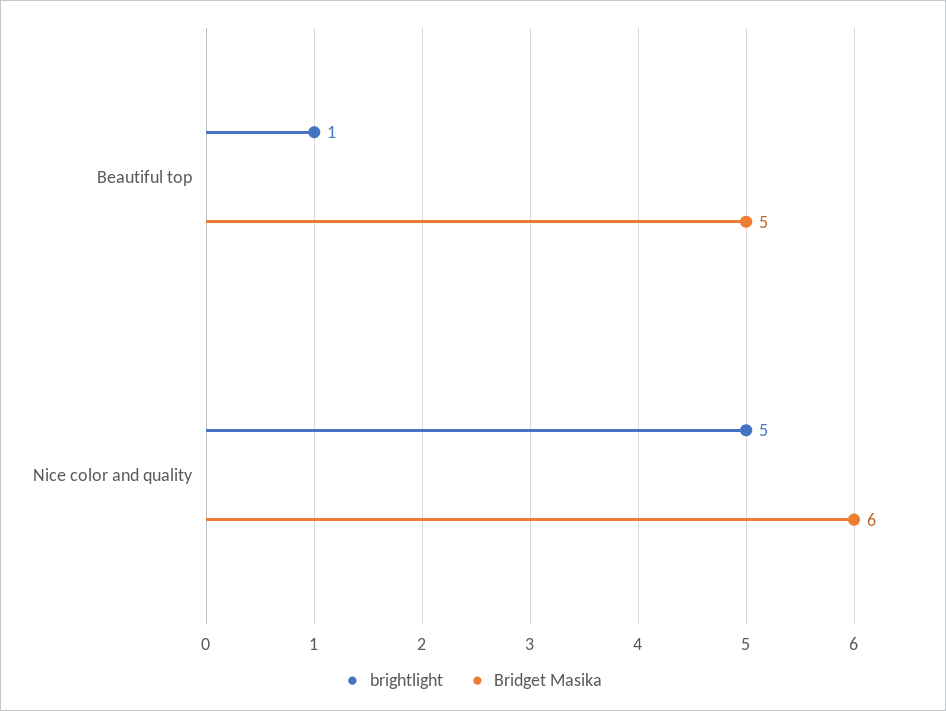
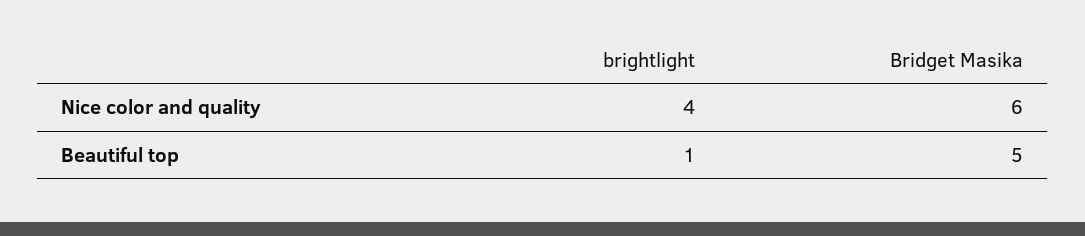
brightlight, Nice color and quality: 5 -> 4

